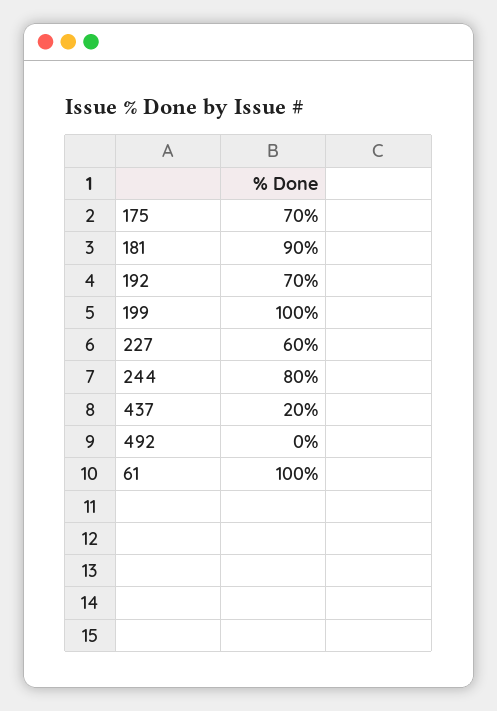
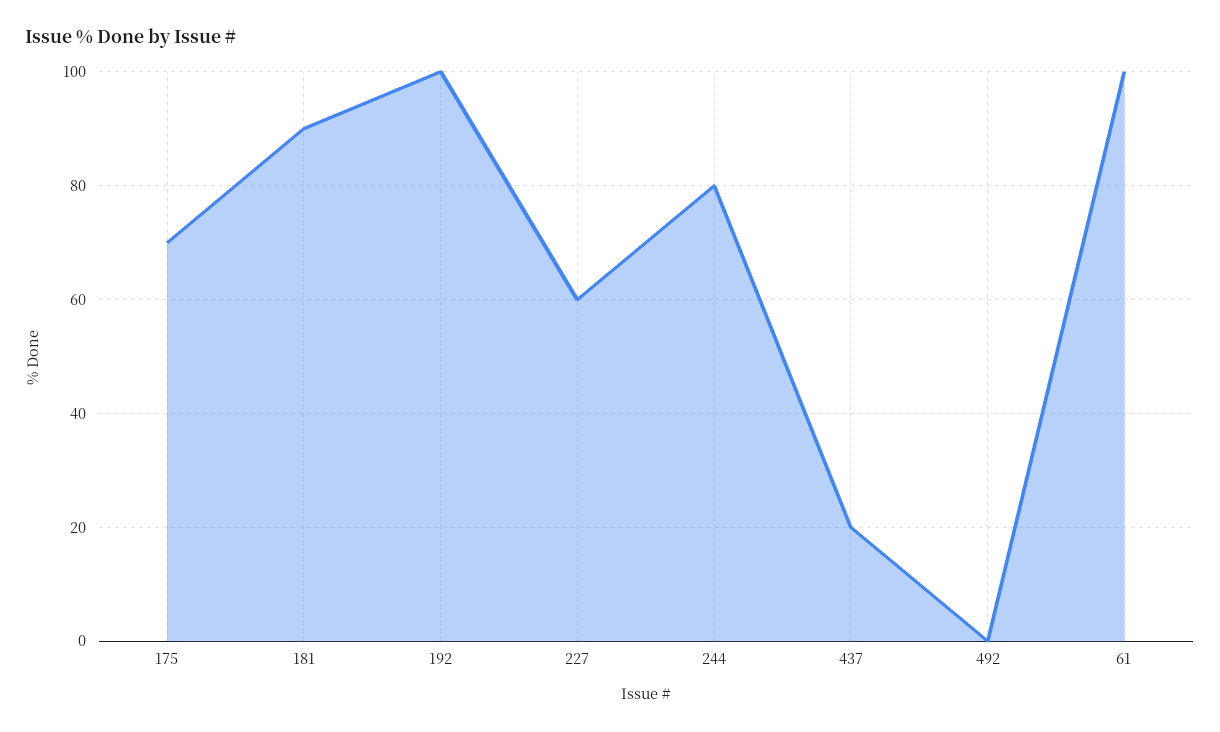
192: 70 -> 100
199: 100 -> none

